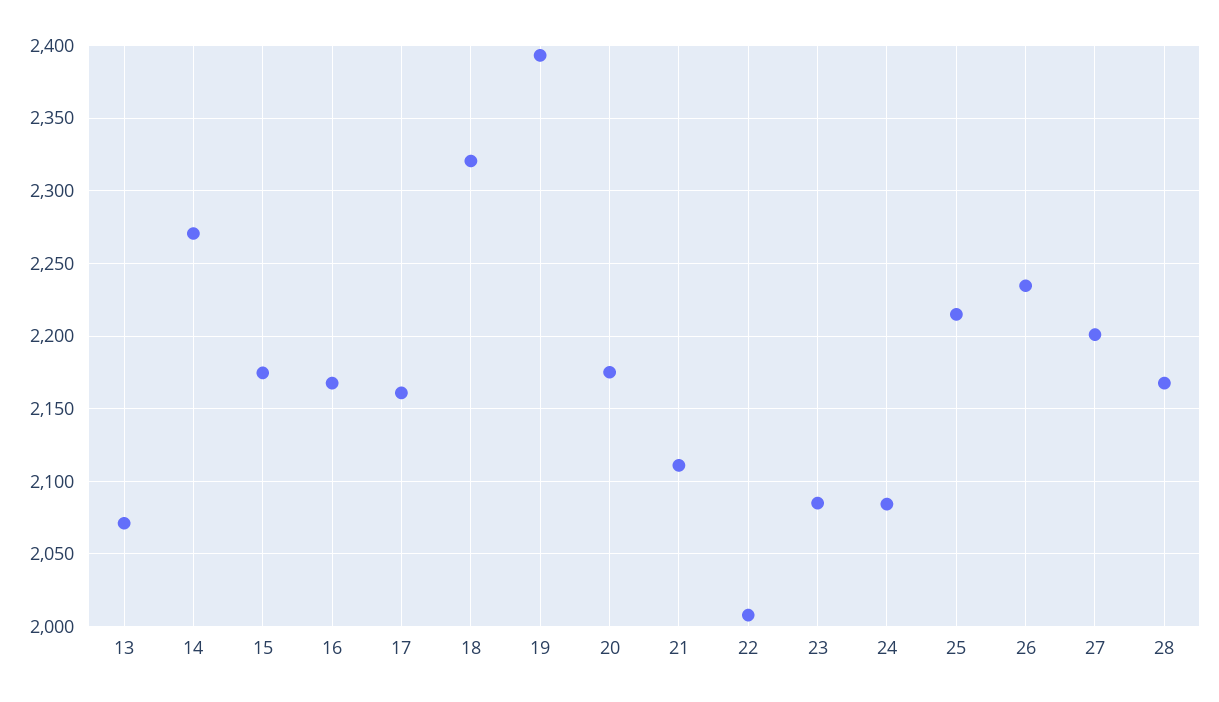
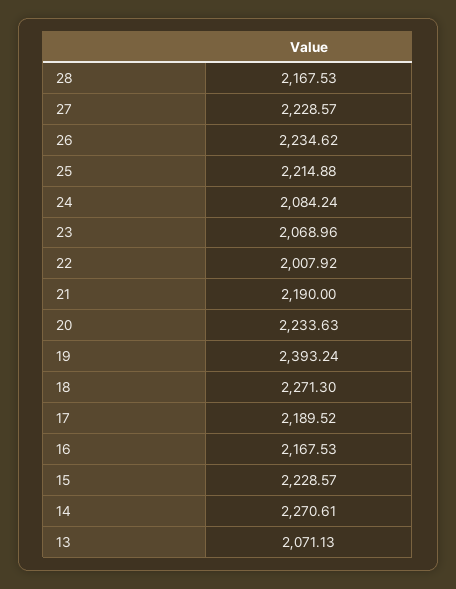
15: 2175 -> 2228.57
17: 2160 -> 2189.52
18: 2320 -> 2271.3
20: 2175 -> 2233.63
21: 2110 -> 2190
23: 2085 -> 2068.96
27: 2200 -> 2228.57

